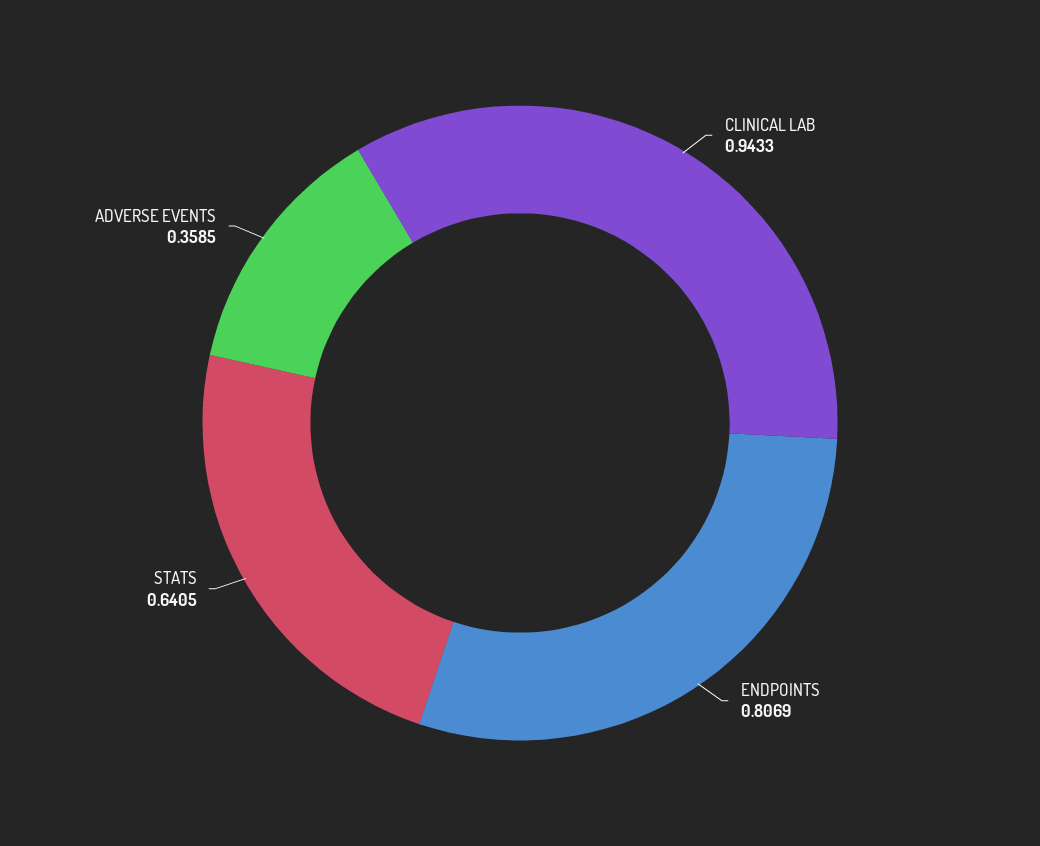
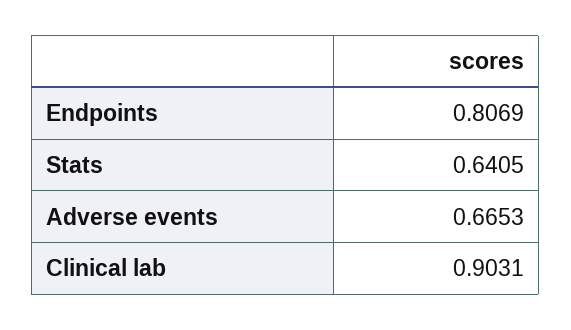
CLINICAL LAB: 0.9433 -> 0.9031
ADVERSE EVENTS: 0.3585 -> 0.6653

